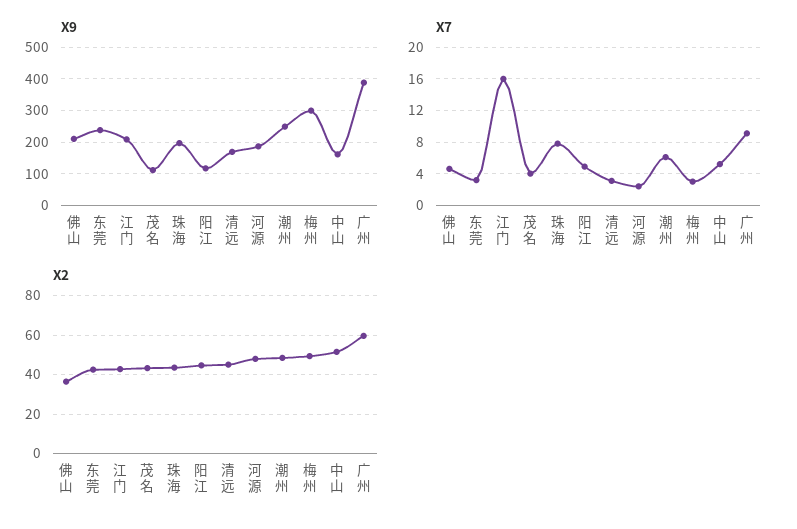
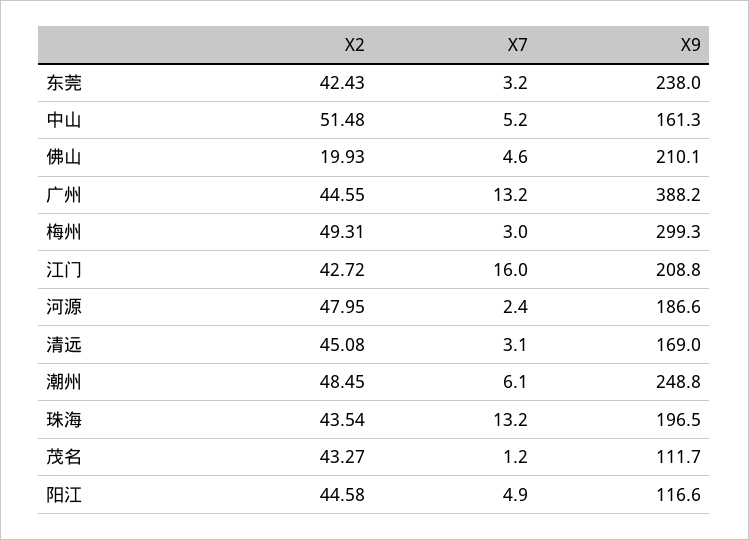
X7, 茂名: 4 -> 1.2
X7, 珠海: 8 -> 13.2
X7, 广州: 9 -> 13.2
X2, 佛山: 35 -> 19.93
X2, 广州: 60 -> 44.55

